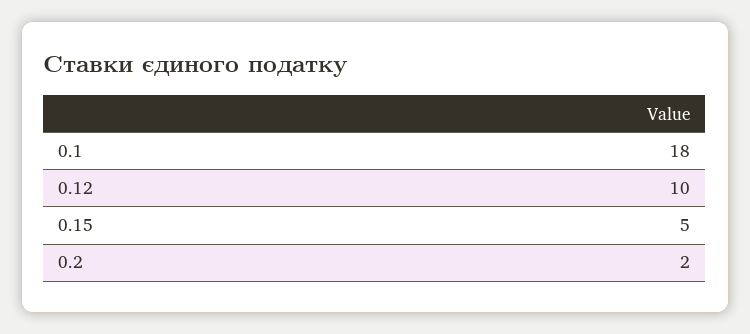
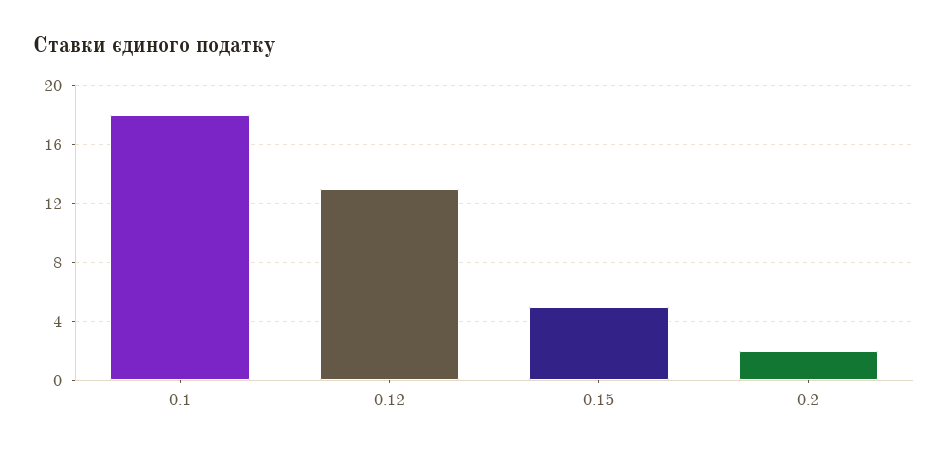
0.12: 10 -> 13

